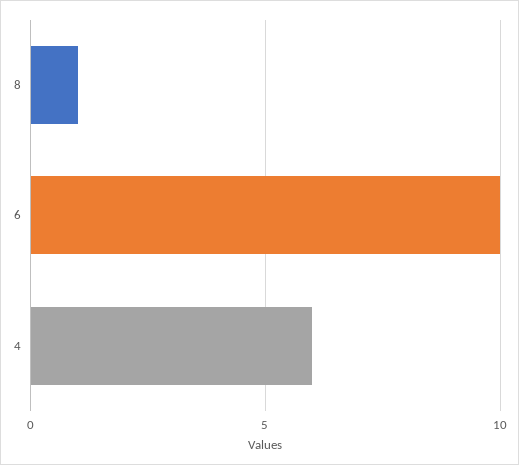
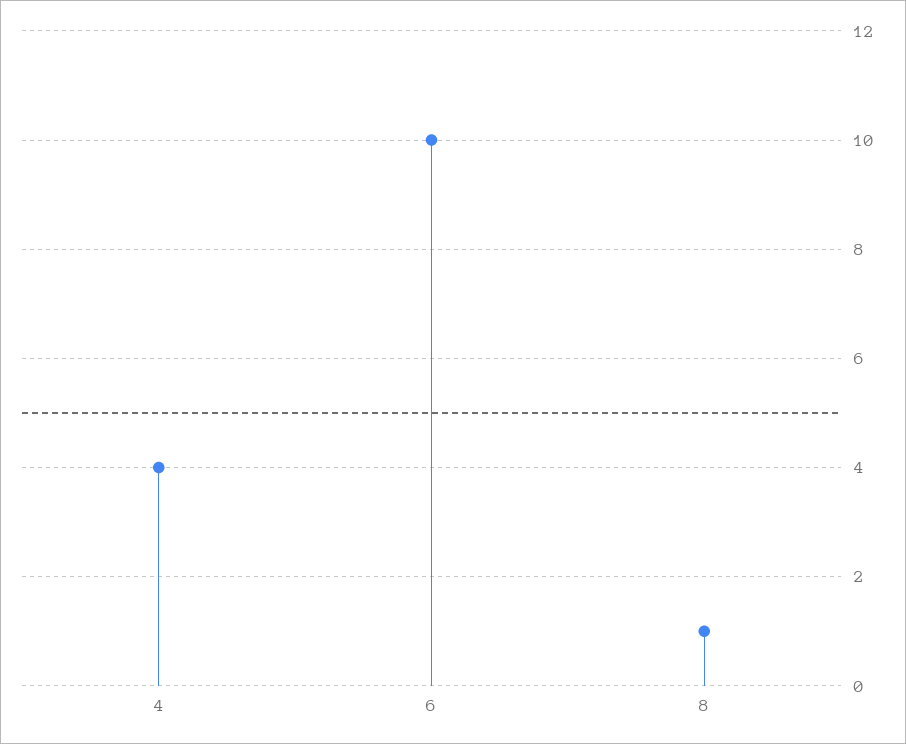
4: 6 -> 4

